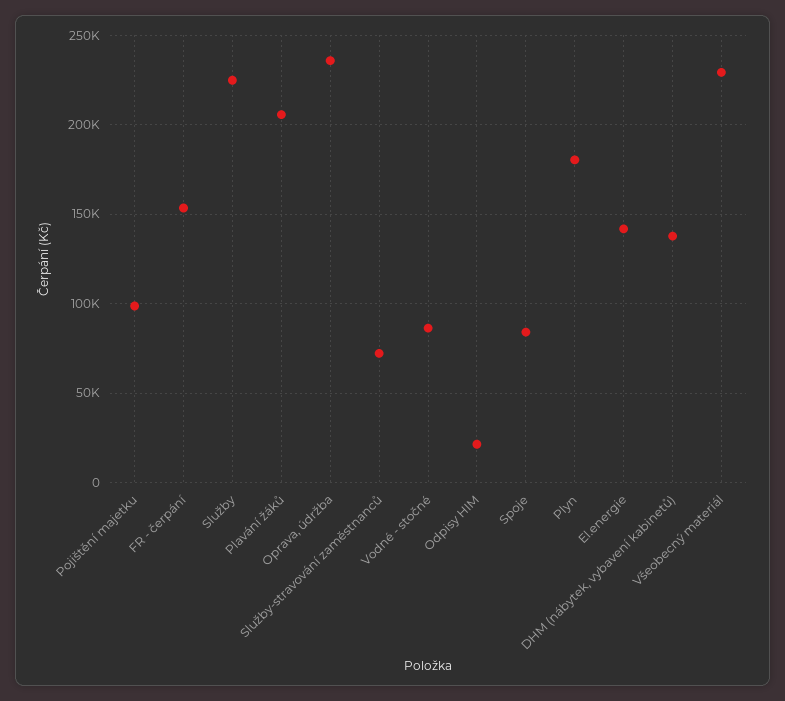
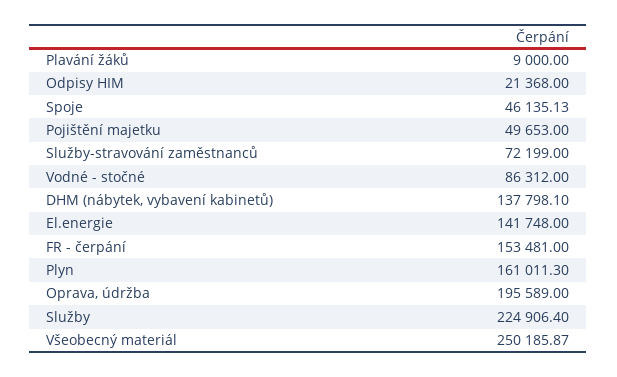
Pojištění majetku: 100000 -> 49653
Plavání žáků: 205000 -> 9000
Oprava, údržba: 235000 -> 195589
Spoje: 85000 -> 46135.13
Plyn: 180000 -> 161011.3
Všeobecný materiál: 230000 -> 250185.87

